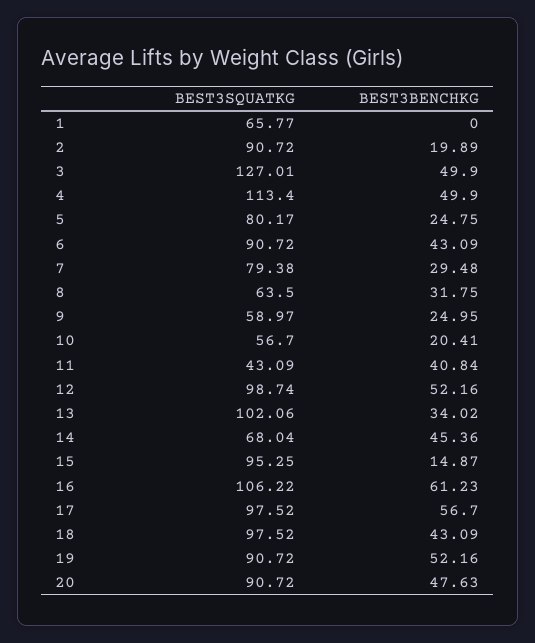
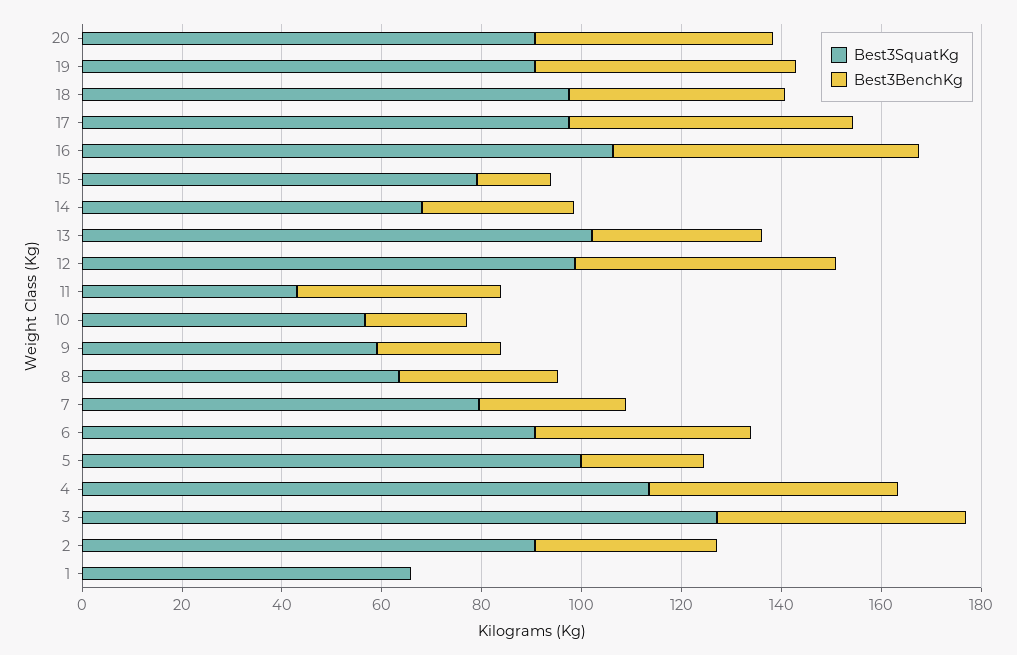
BEST3BENCHKG, 2: 19.89 -> 35
BEST3SQUATKG, 5: 80.17 -> 100
BEST3BENCHKG, 14: 45.36 -> 30
BEST3SQUATKG, 15: 95.25 -> 80

